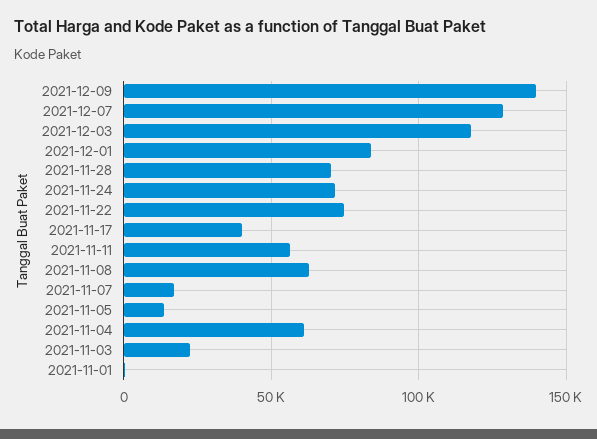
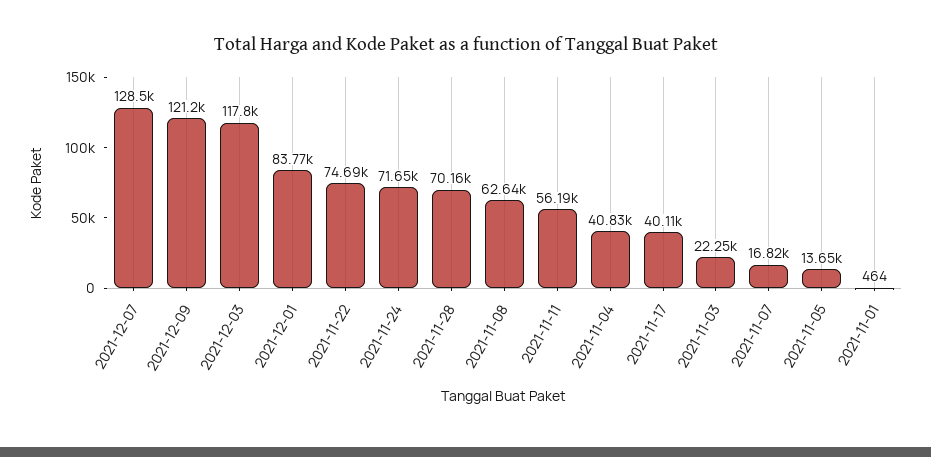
2021-12-09: 140000 -> 121200
2021-11-04: 60000 -> 40830

